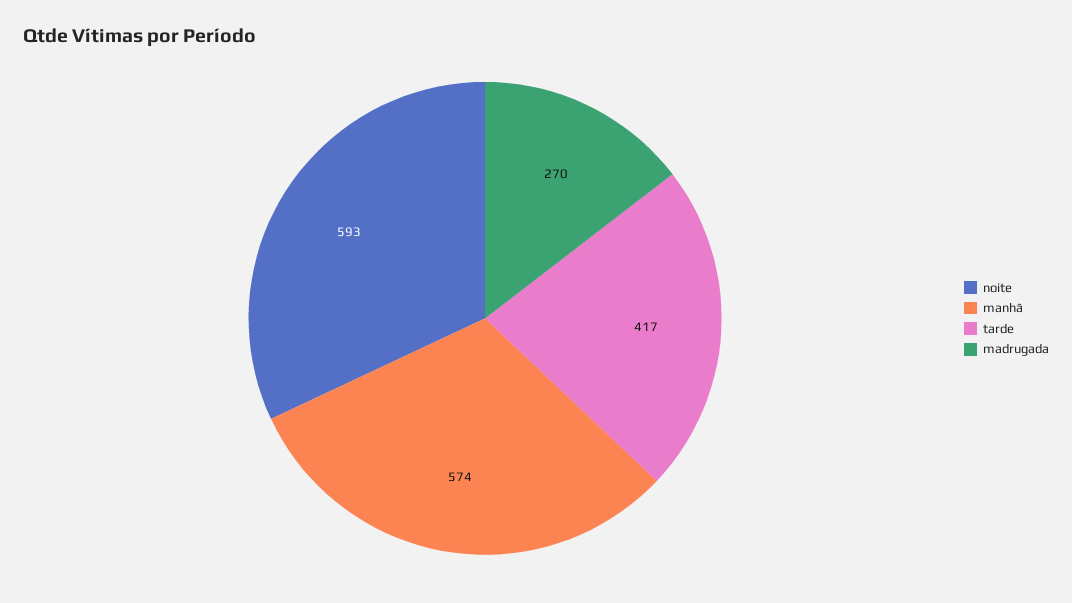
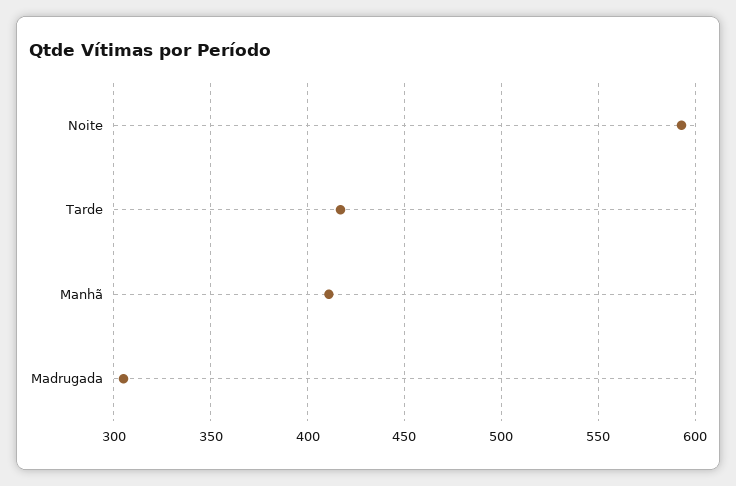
manhã: 574 -> 410
madrugada: 270 -> 305

